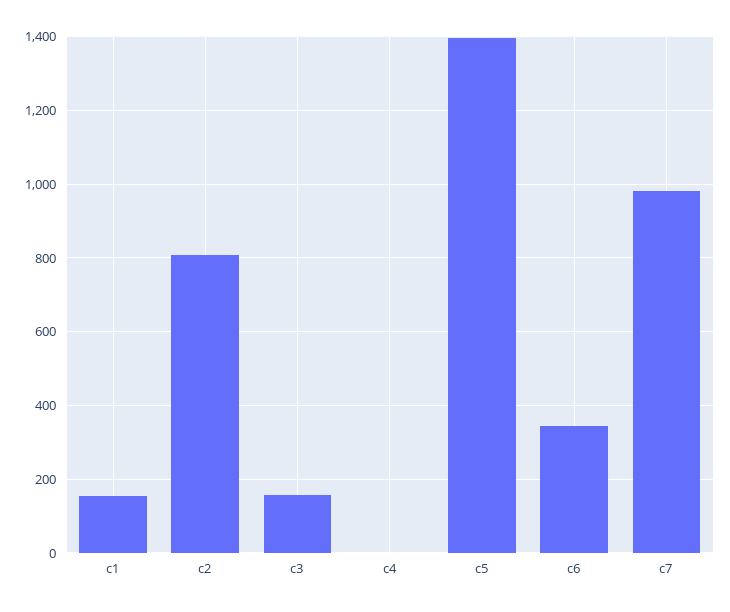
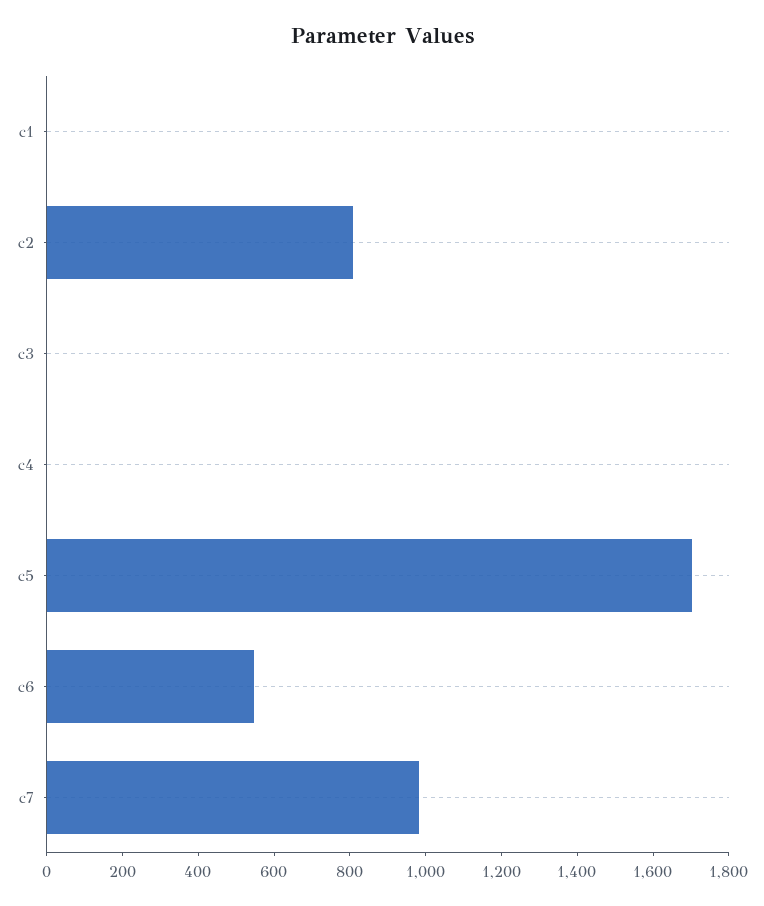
c1: 160 -> 0
c3: 160 -> 0
c5: 1400 -> 1700
c6: 340 -> 550

